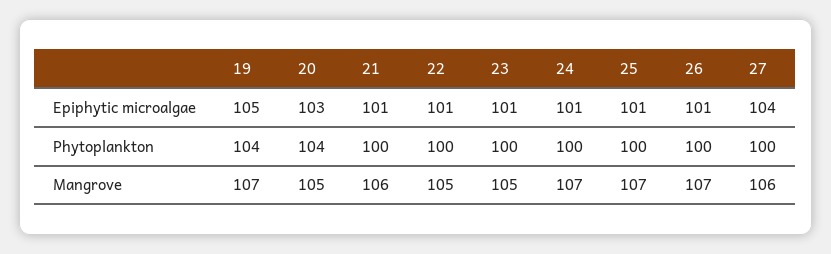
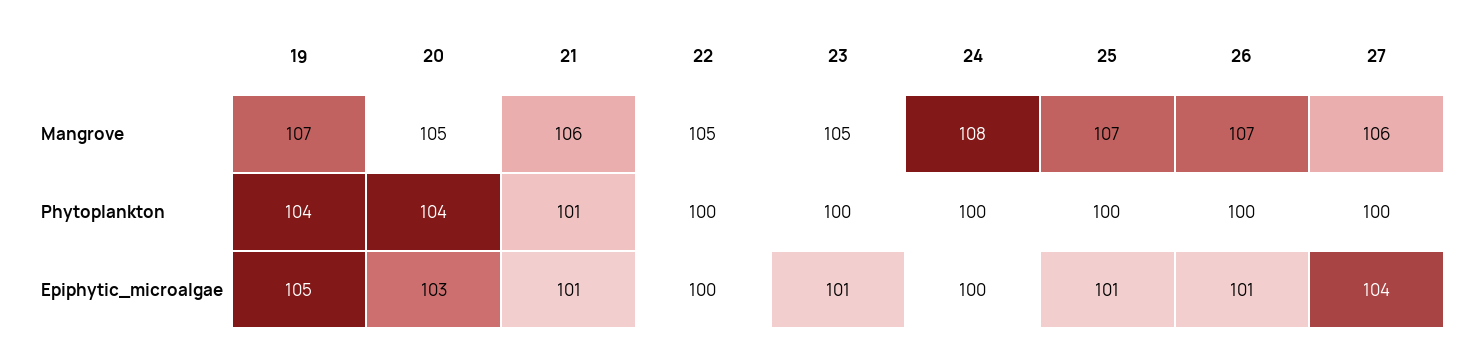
22, Epiphytic microalgae: 101 -> 100
24, Epiphytic microalgae: 101 -> 100
21, Phytoplankton: 100 -> 101
24, Mangrove: 107 -> 108

